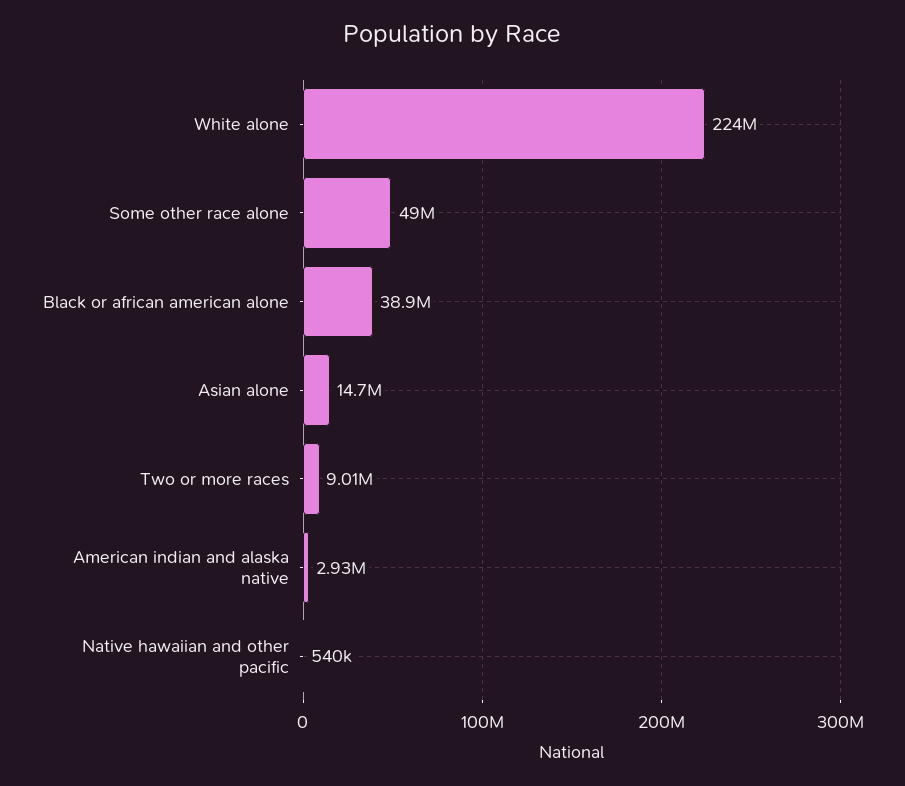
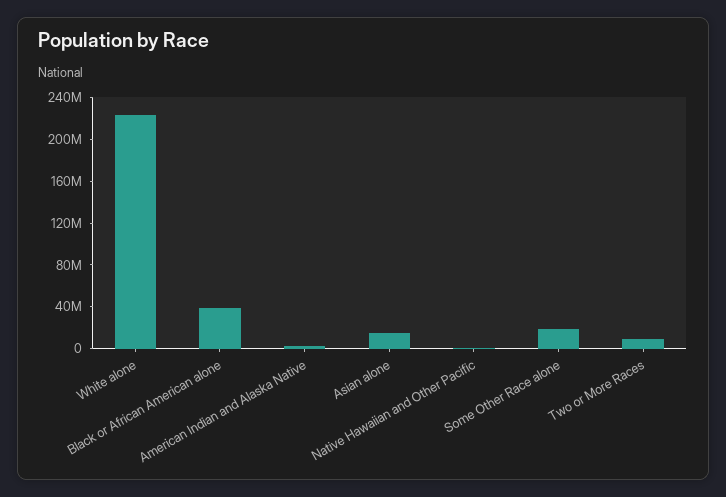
Some other race alone: 49000000 -> 20000000

